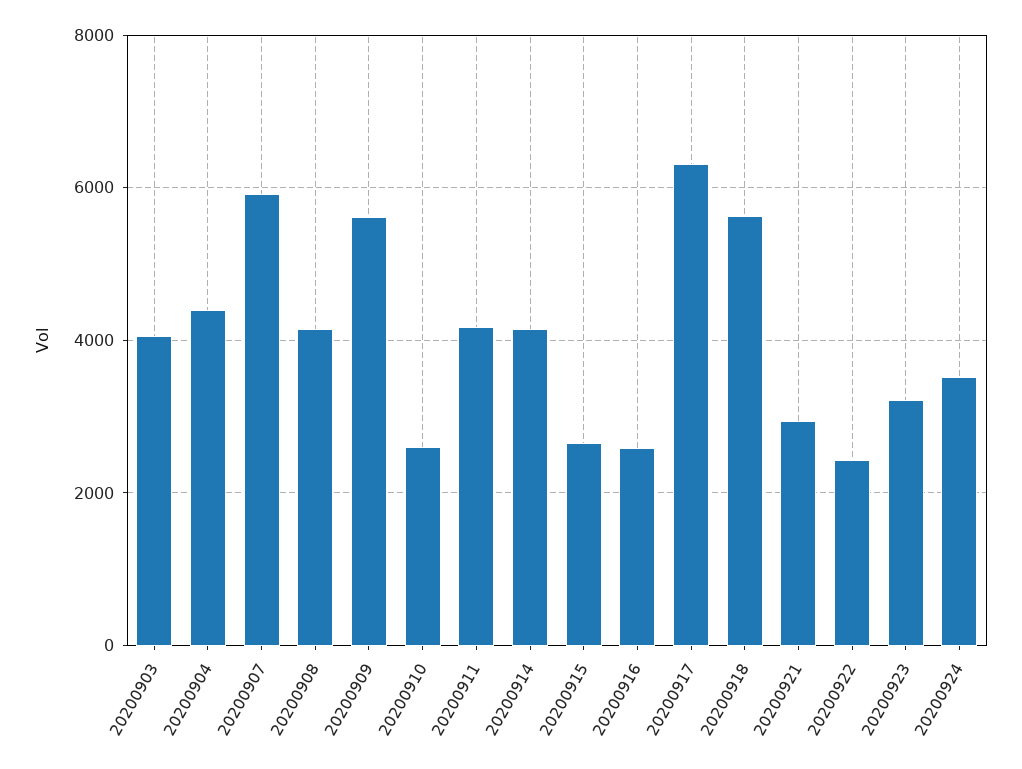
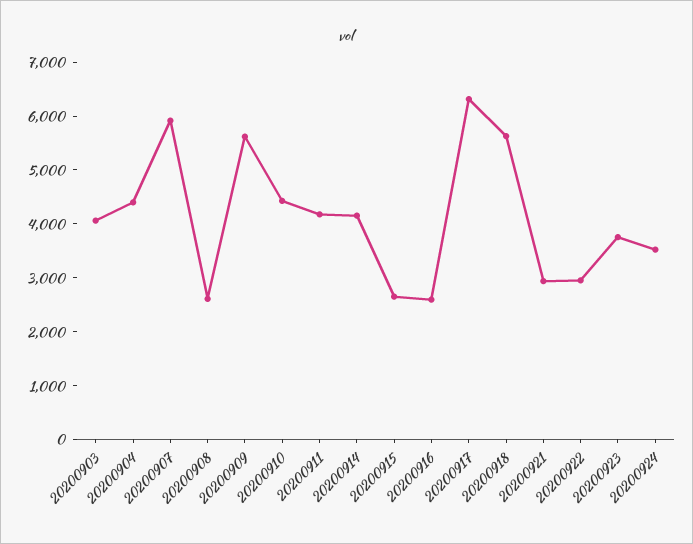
20200908: 4200 -> 2600
20200910: 2600 -> 4400
20200922: 2400 -> 3000
20200923: 3200 -> 3800

